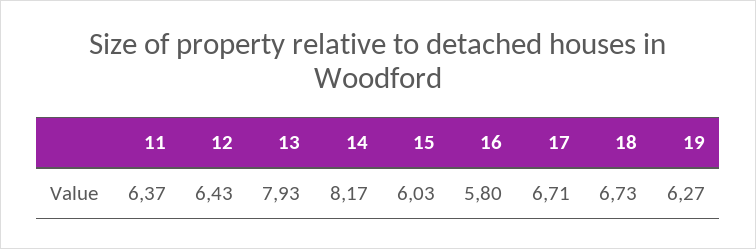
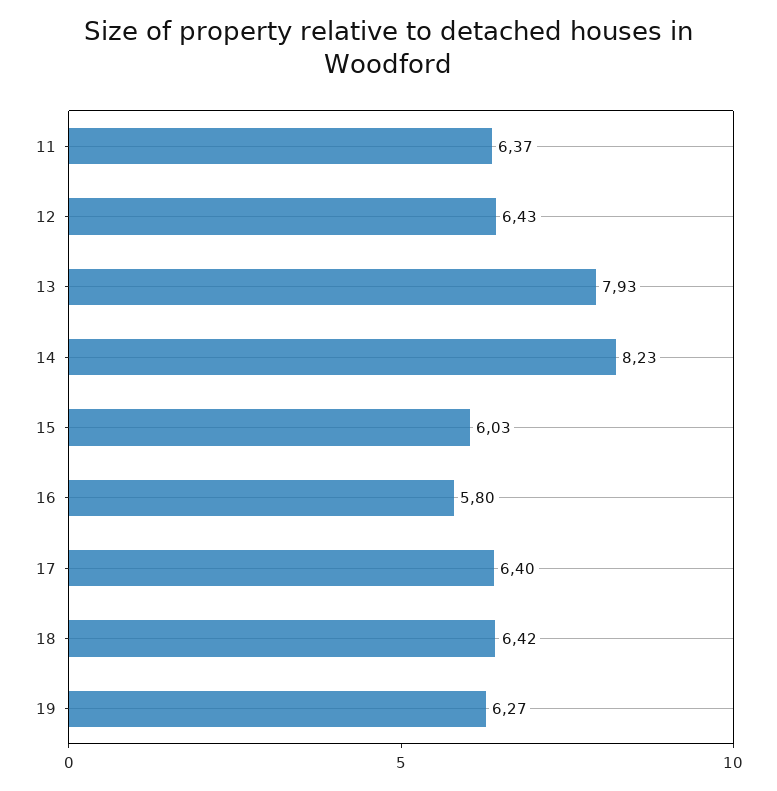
14: 8.17 -> 8.23
17: 6.71 -> 6.4
18: 6.73 -> 6.42

